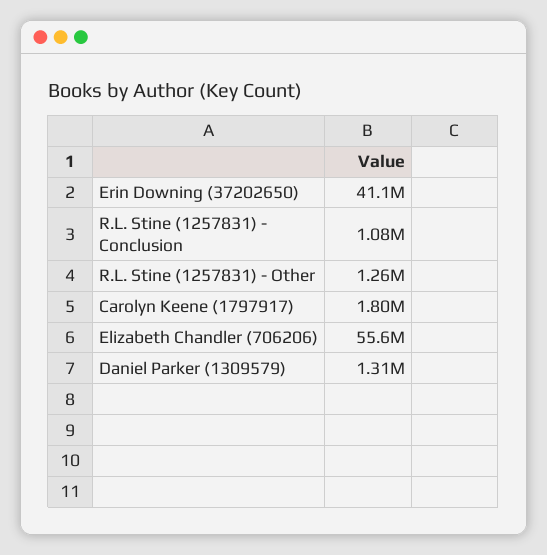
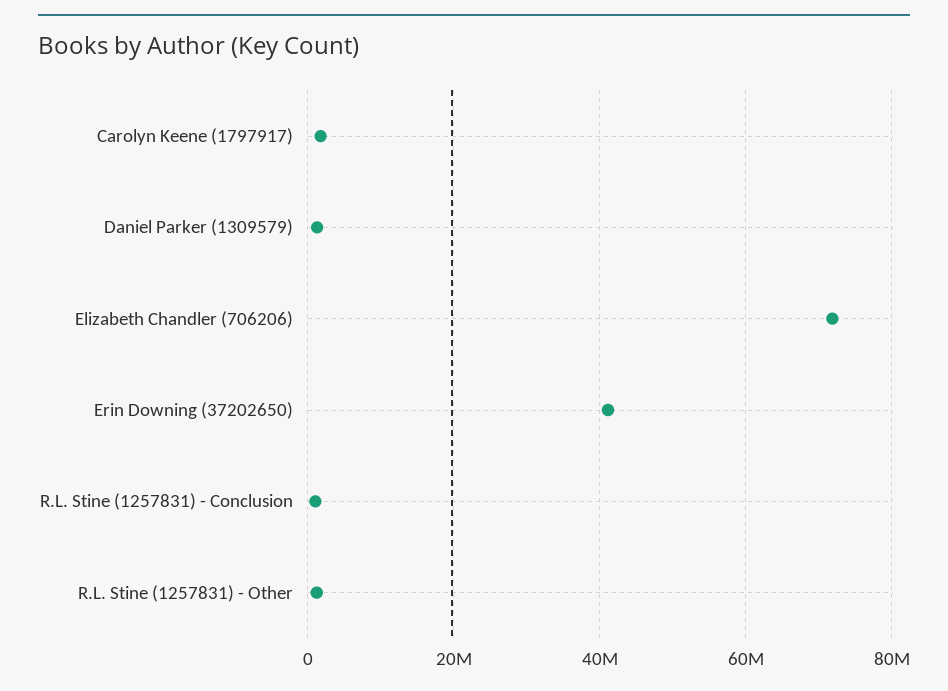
Elizabeth Chandler (706206): 55600000 -> 72000000

